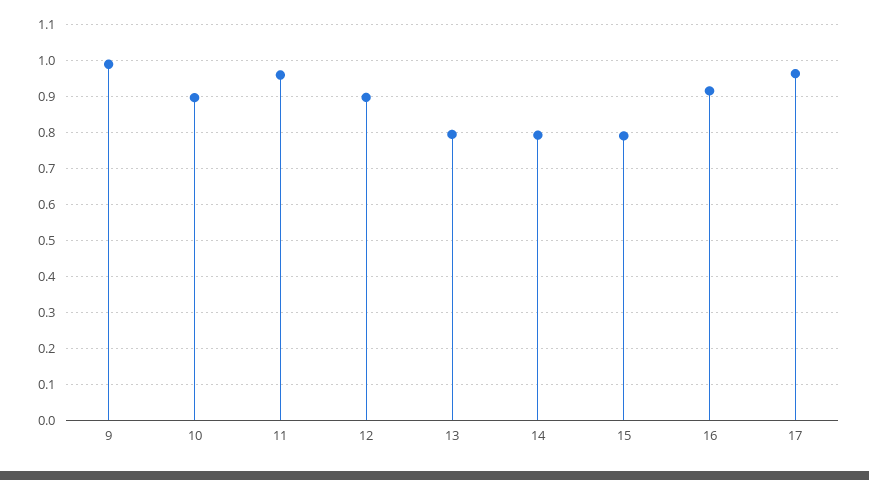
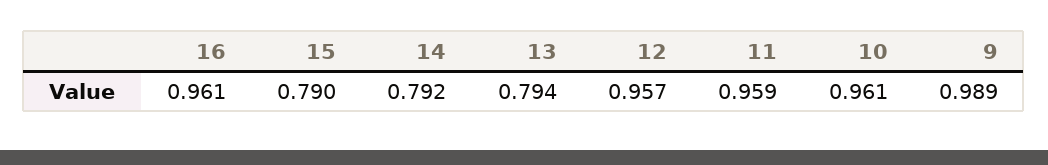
10: 0.9 -> 0.961
12: 0.9 -> 0.957
16: 0.92 -> 0.961
17: 0.96 -> none

